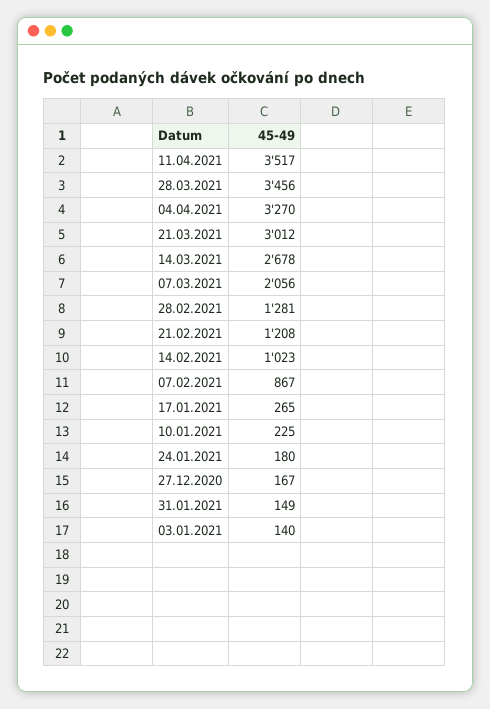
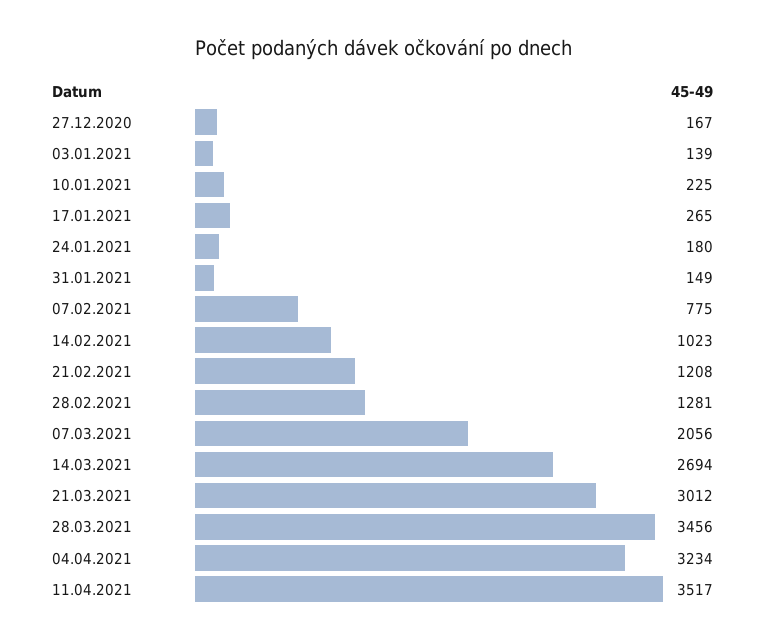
04.04.2021: 3270 -> 3234
14.03.2021: 2678 -> 2694
07.02.2021: 867 -> 775
03.01.2021: 140 -> 139

